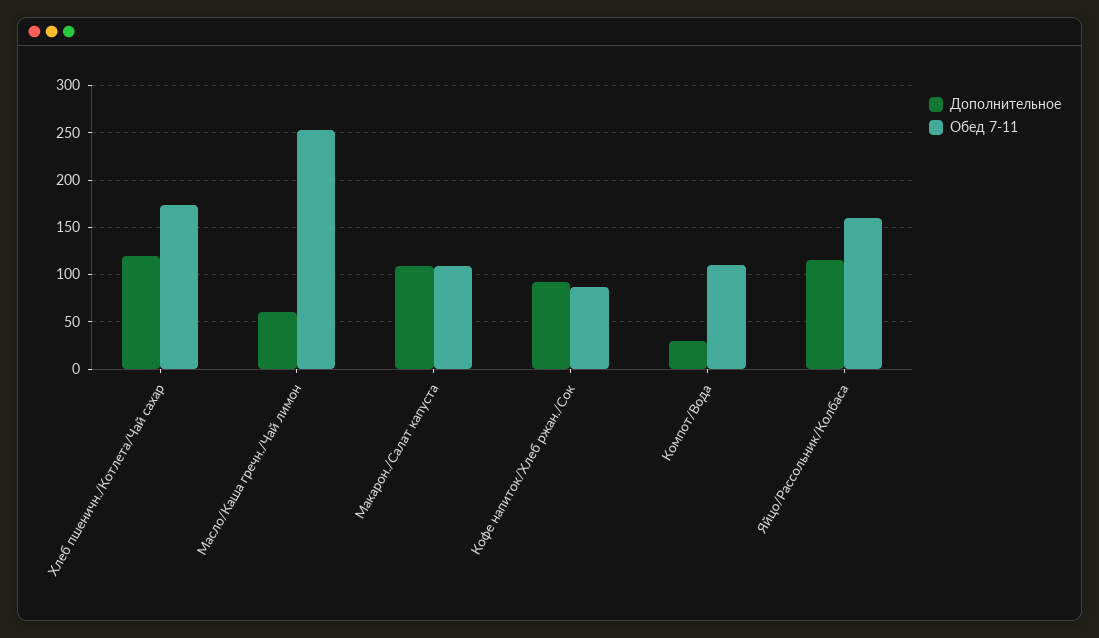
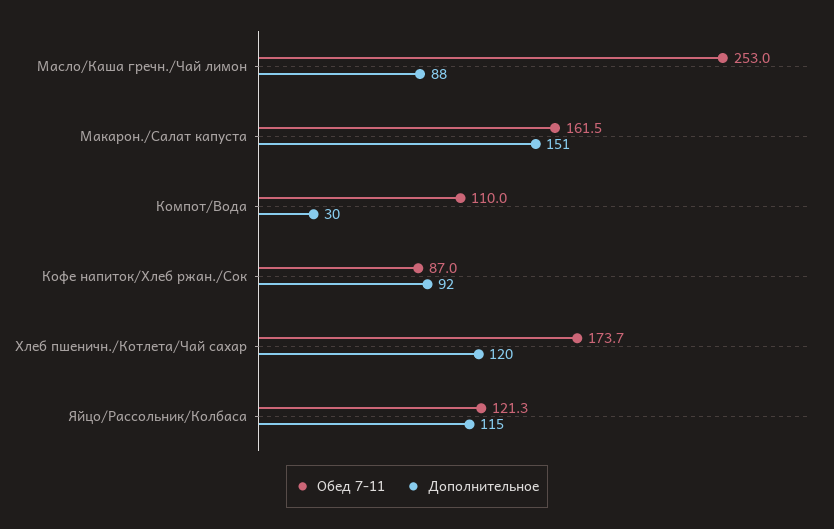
Дополнительное, Масло/Каша гречн./Чай лимон: 60 -> 88
Дополнительное, Макарон./Салат капуста: 110 -> 151
Обед 7-11, Макарон./Салат капуста: 110 -> 161.5
Обед 7-11, Яйцо/Рассольник/Колбаса: 160 -> 121.3

